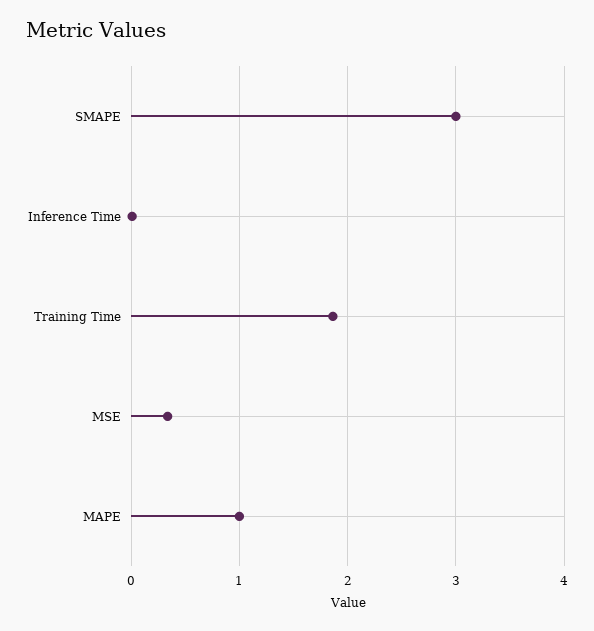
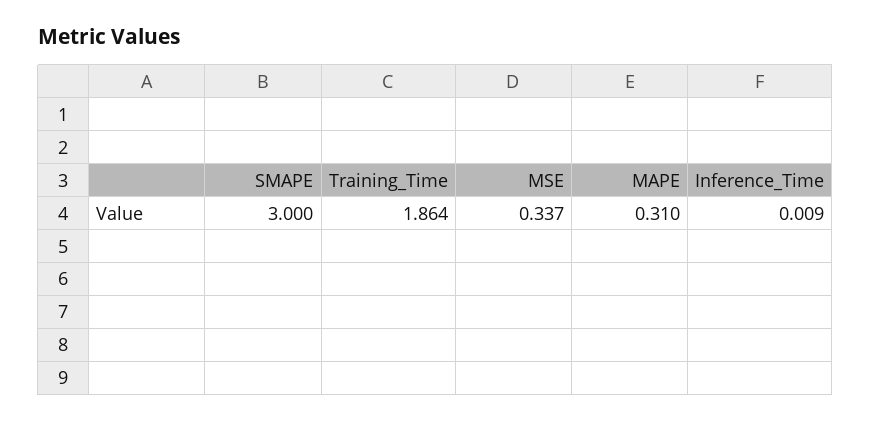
MAPE: 1 -> 0.31

